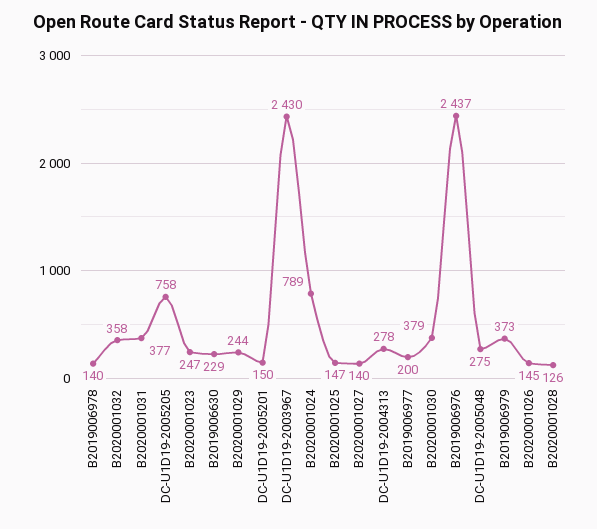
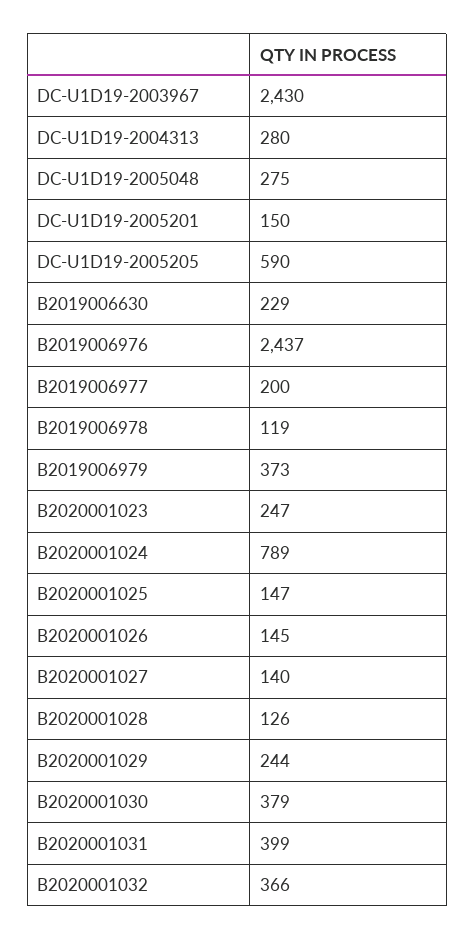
B2019006978: 140 -> 119
B2020001032: 358 -> 366
B2020001031: 377 -> 399
DC-U1D19-2005205: 758 -> 590
DC-U1D19-2004313: 278 -> 280

